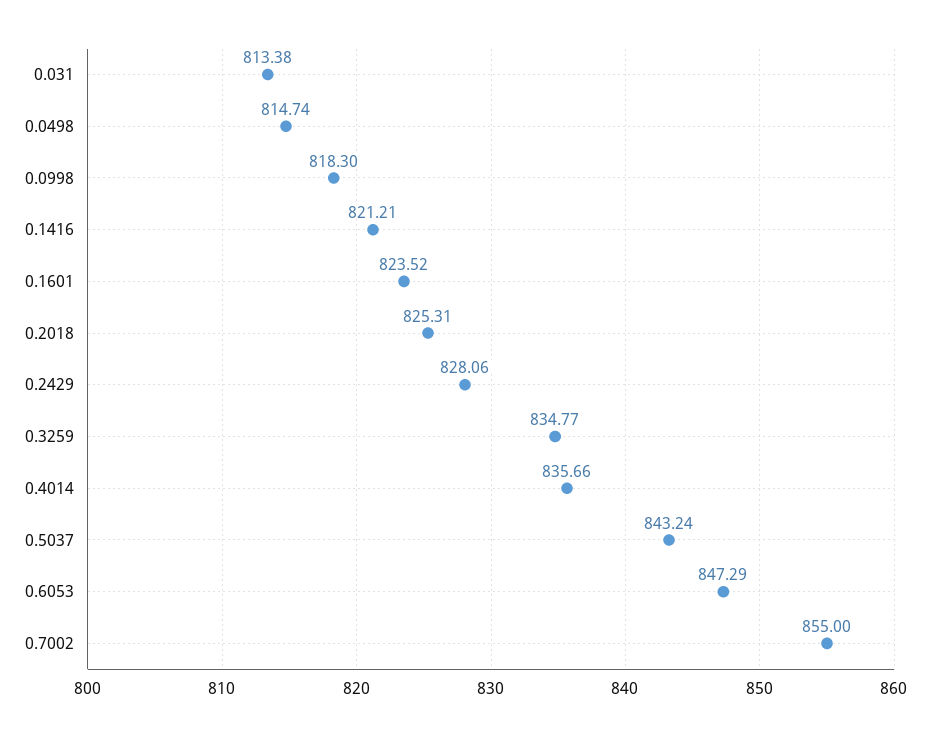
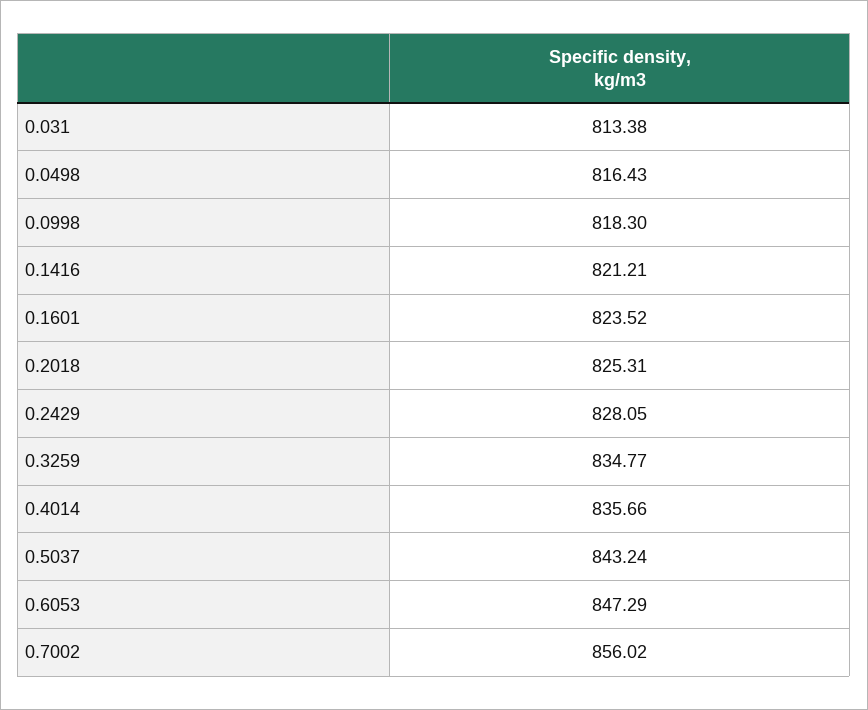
0.0498: 814.74 -> 816.43
0.2429: 828.06 -> 828.05
0.7002: 855 -> 856.02

